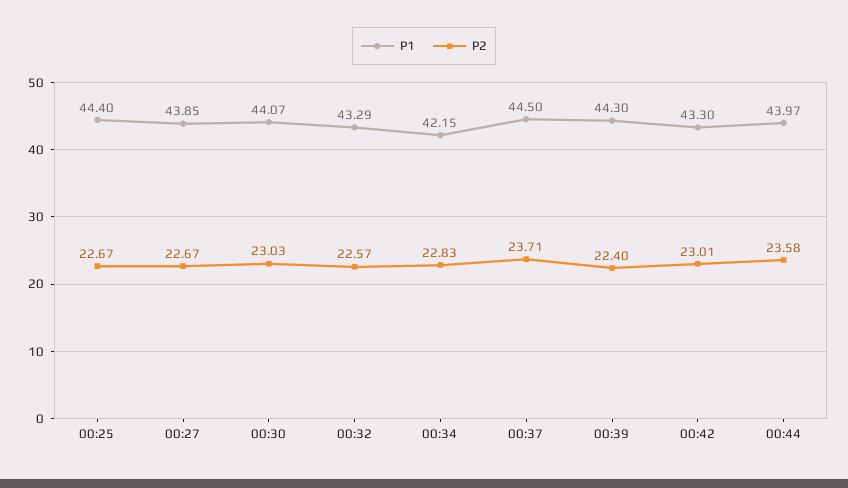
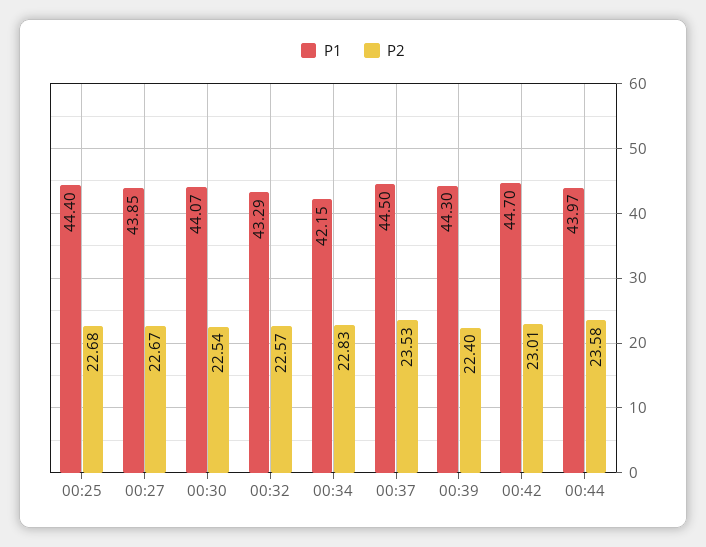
P2, 00:25: 22.67 -> 22.68
P2, 00:30: 23.03 -> 22.54
P2, 00:37: 23.71 -> 23.53
P1, 00:42: 43.3 -> 44.7

